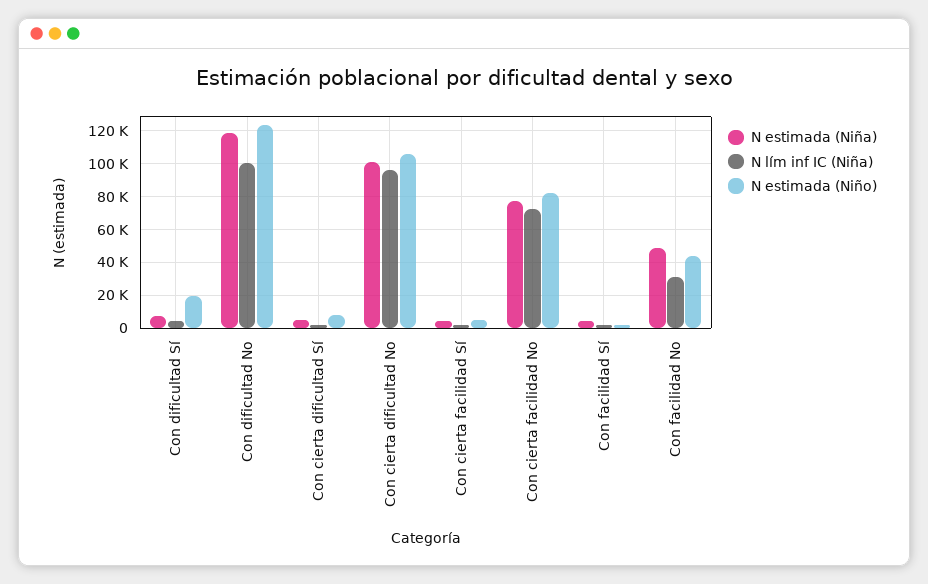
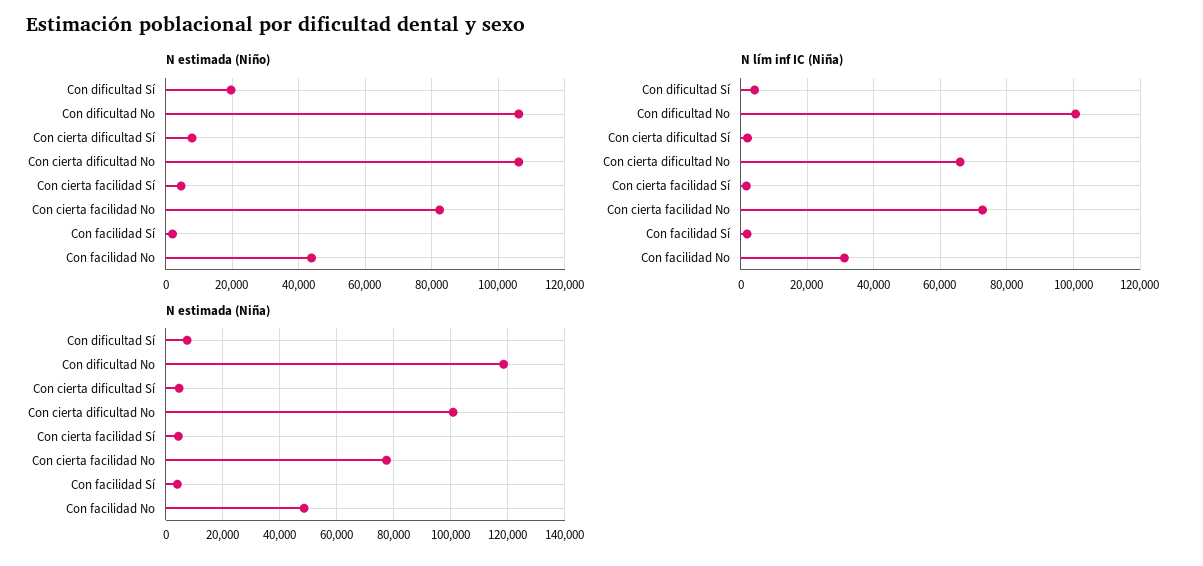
N estimada (Niño), Con dificultad No: 125000 -> 106000
N lím inf IC (Niña), Con cierta dificultad No: 95000 -> 66000

